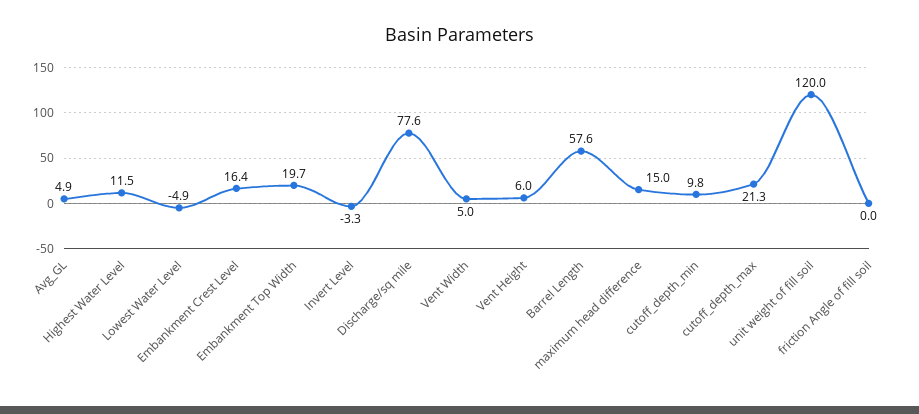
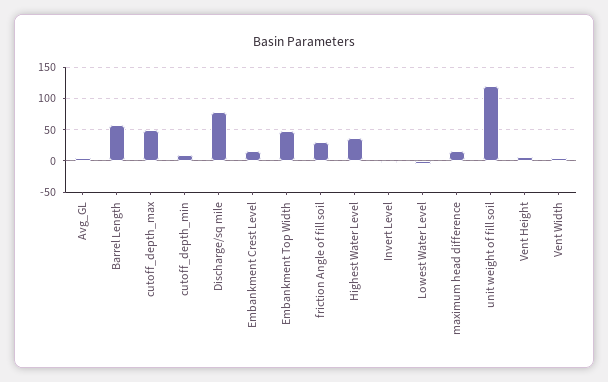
Highest Water Level: 11.5 -> 40
Embankment Top Width: 19.7 -> 50
cutoff_depth_max: 21.3 -> 50
friction Angle of fill soil: 0 -> 30

